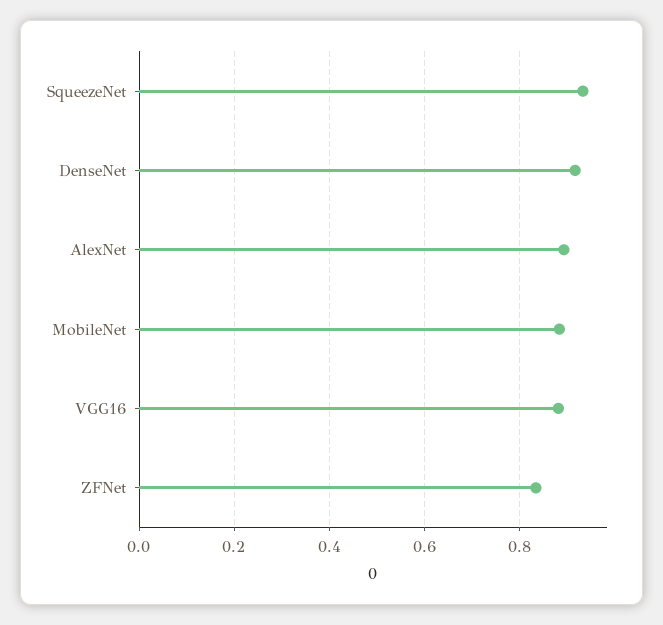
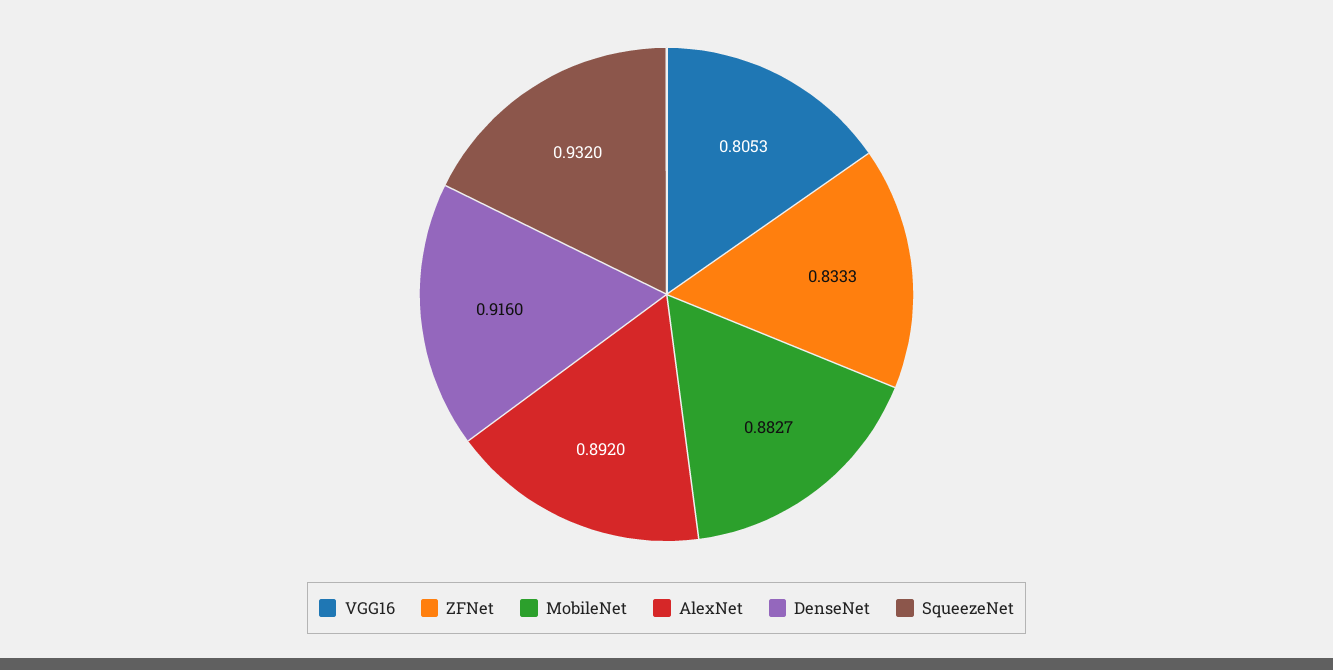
VGG16: 0.88 -> 0.8053

